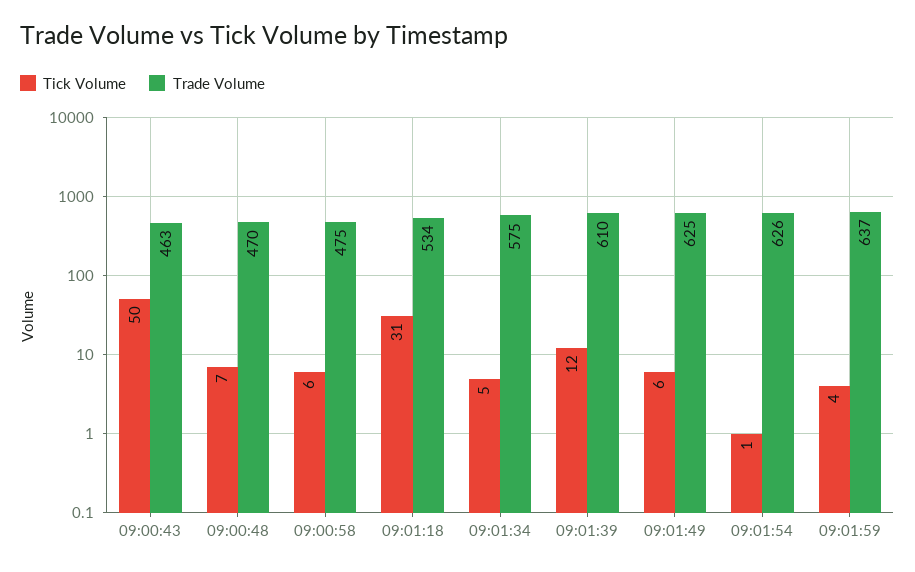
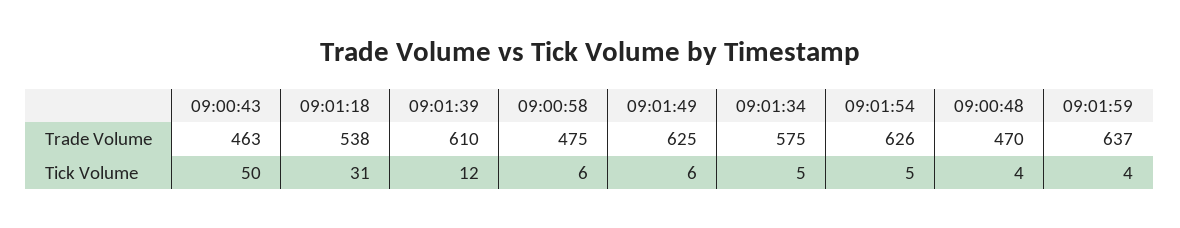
Tick Volume, 09:00:48: 7 -> 4
Trade Volume, 09:01:18: 534 -> 538
Tick Volume, 09:01:54: 1 -> 5

